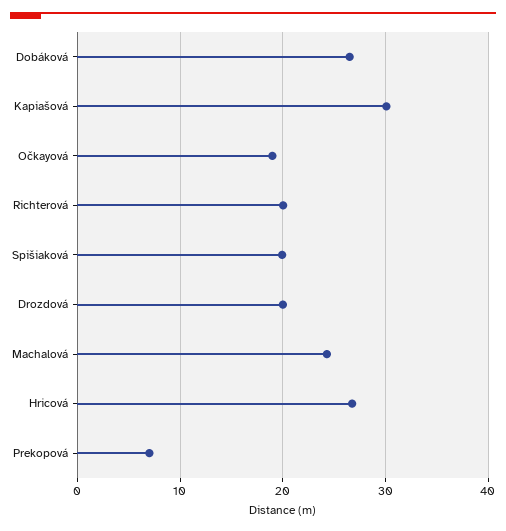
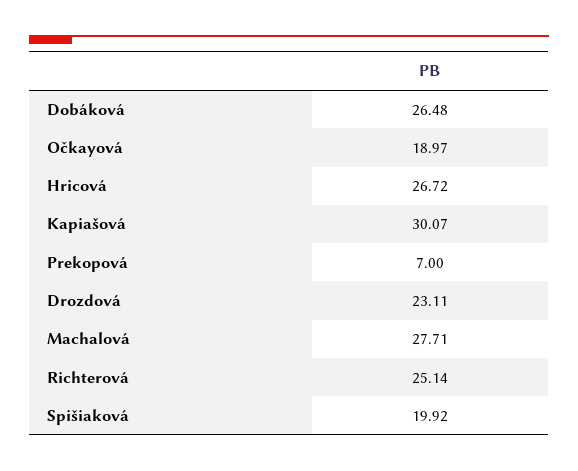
Richterová: 20 -> 25.14
Drozdová: 20 -> 23.11
Machalová: 24 -> 27.71

